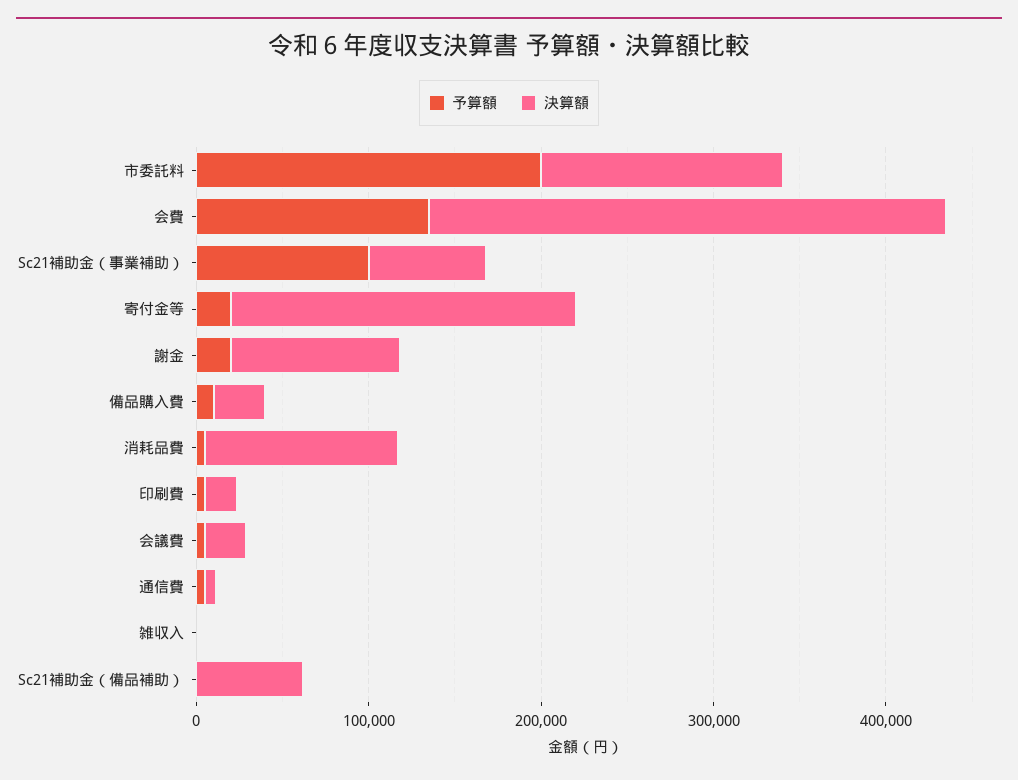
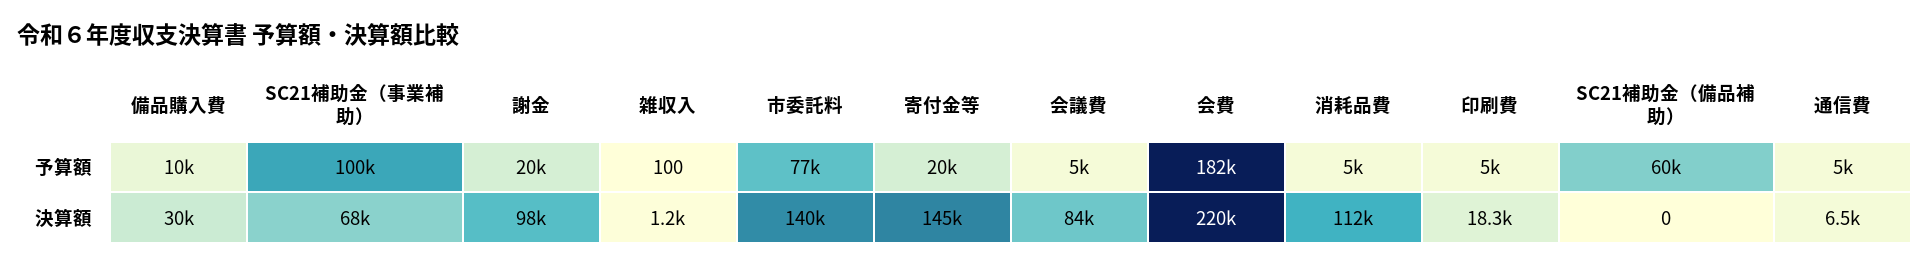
予算額, 市委託料: 200000 -> 77000
予算額, 会費: 140000 -> 182000
決算額, 会費: 300000 -> 220000
決算額, 寄付金等: 200000 -> 145000
決算額, 会議費: 20000 -> 84000
予算額, Sc21補助金（備品補助）: 0 -> 60000
決算額, Sc21補助金（備品補助）: 60000 -> 0

